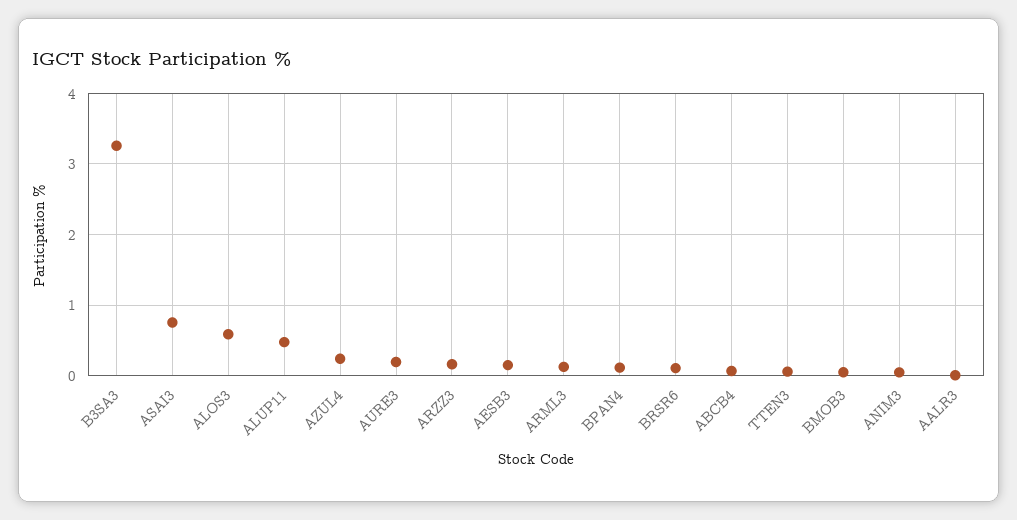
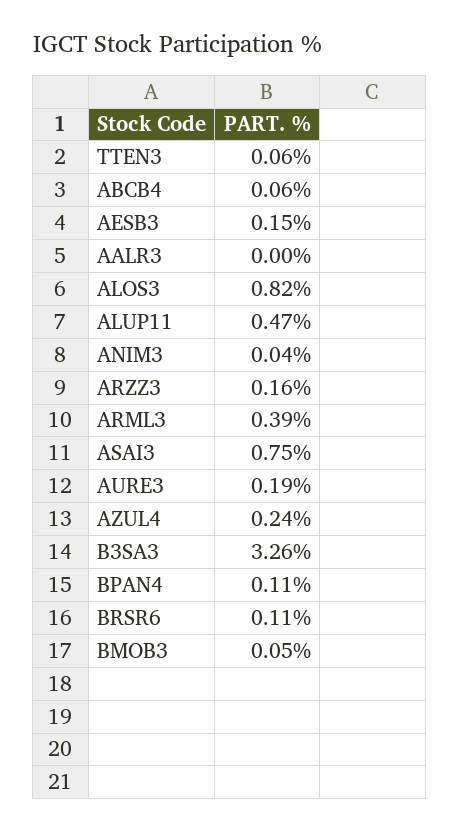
ALOS3: 0.6 -> 0.82
ARML3: 0.1 -> 0.39

